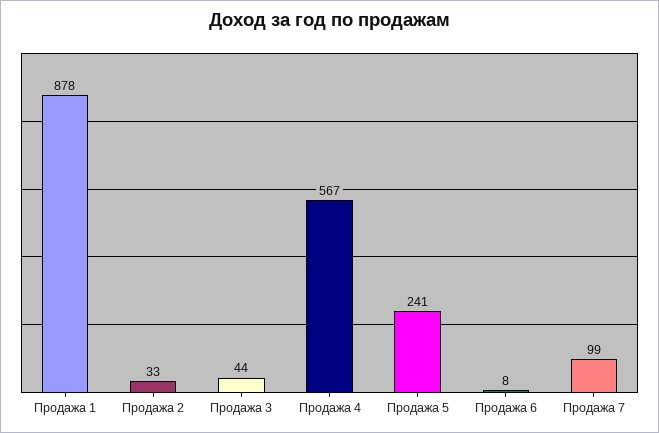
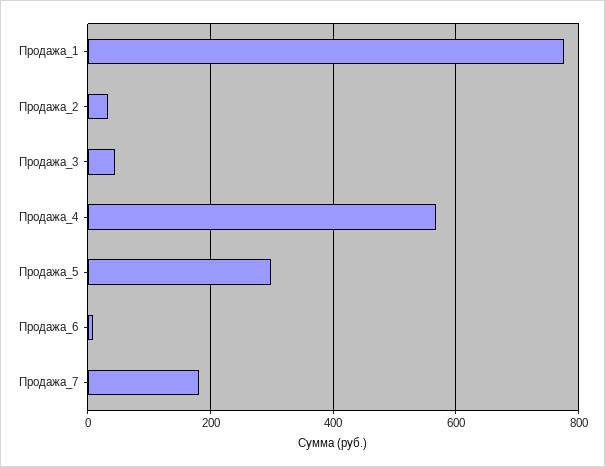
Продажа 1: 878 -> 780
Продажа 5: 241 -> 300
Продажа 7: 99 -> 180

